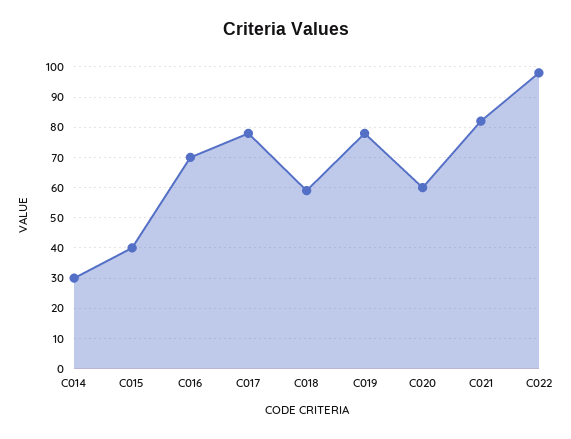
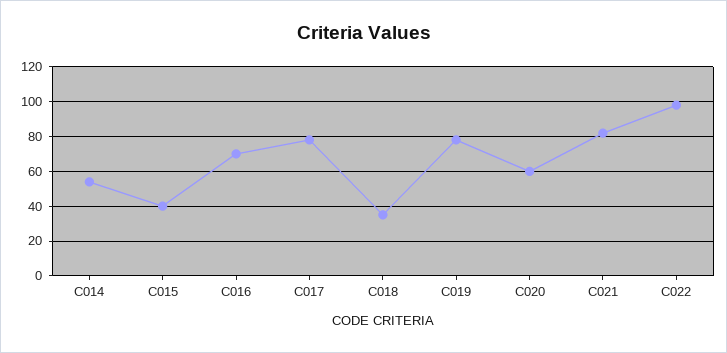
C014: 30 -> 55
C018: 60 -> 35

